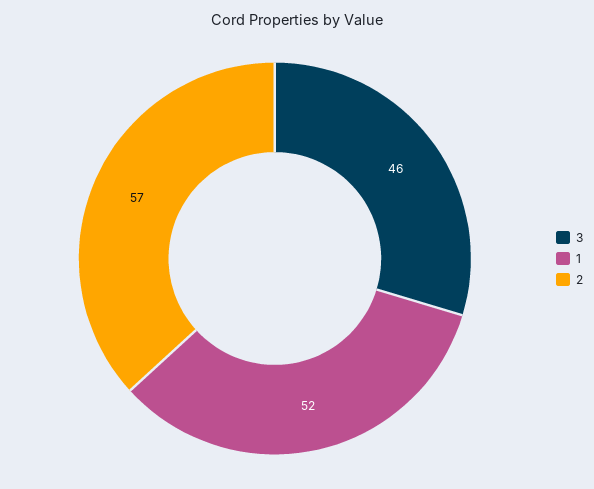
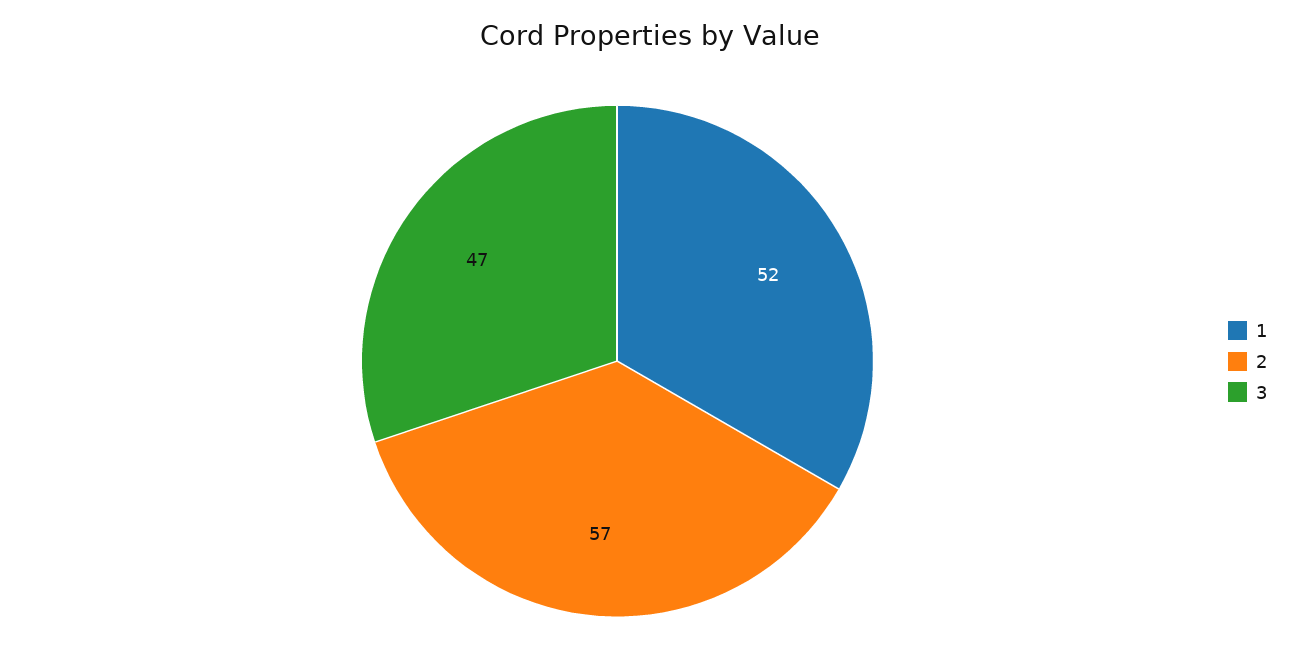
3: 46 -> 47

